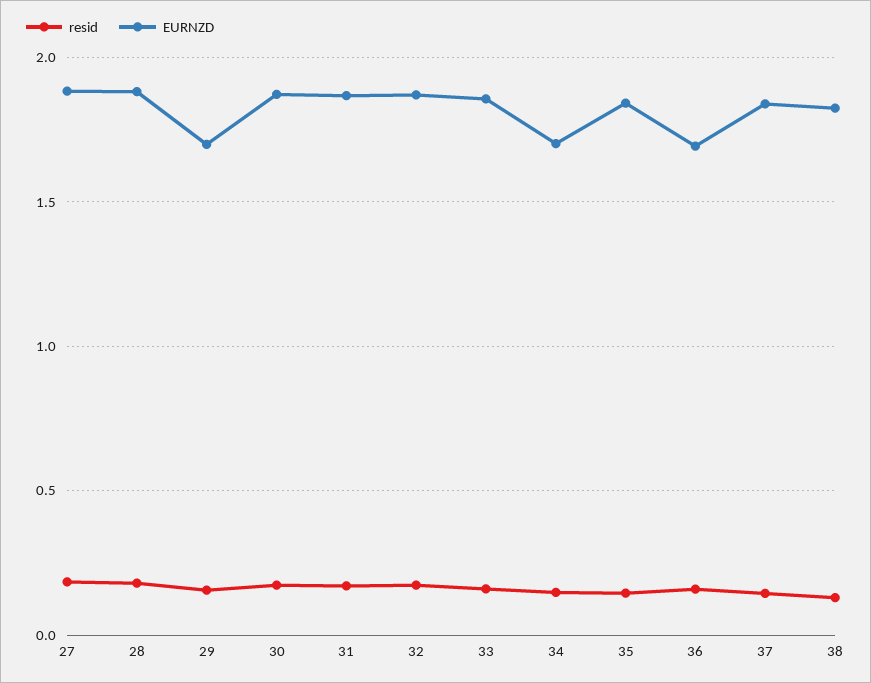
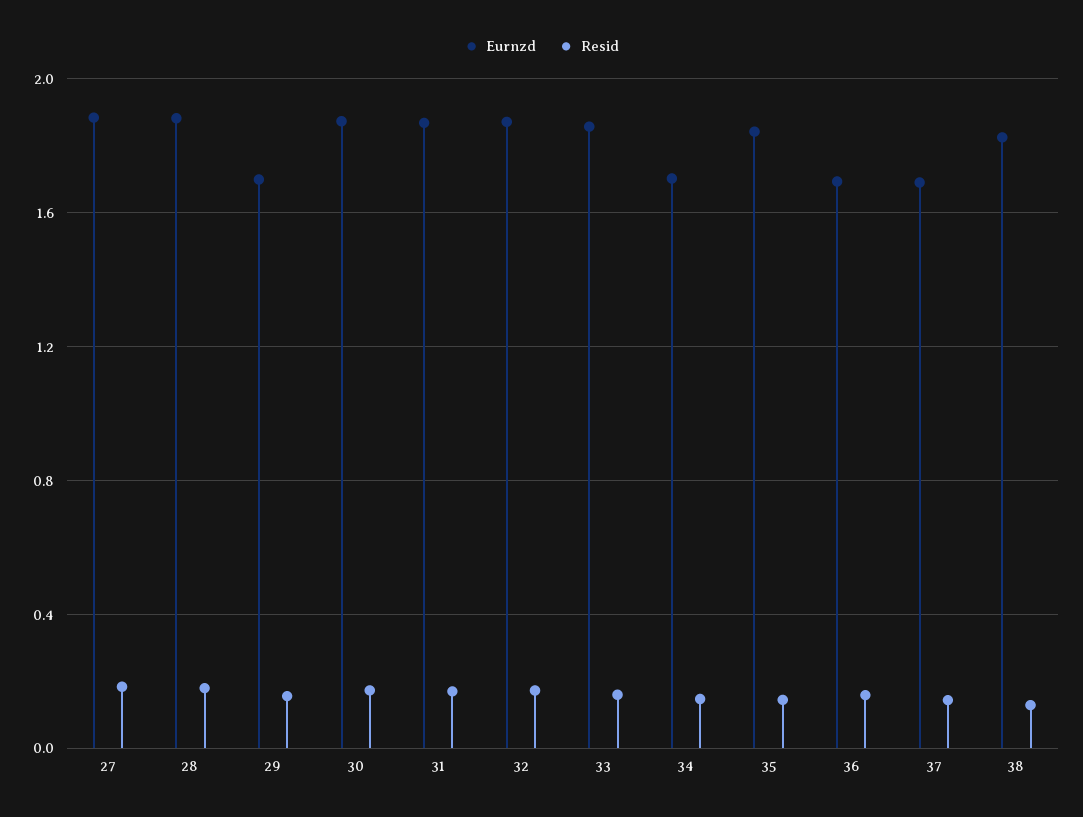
EURNZD, 37: 1.85 -> 1.7

